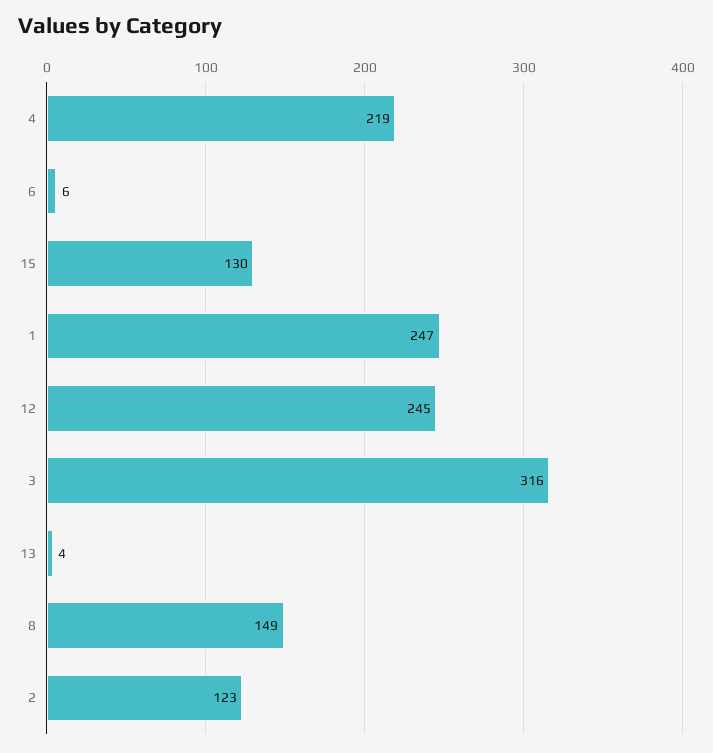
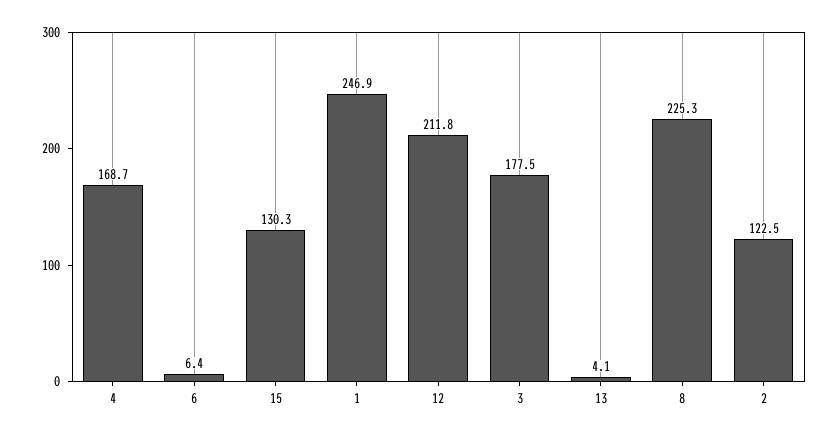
4: 219 -> 168.7
12: 245 -> 211.8
3: 316 -> 177.5
8: 149 -> 225.3

